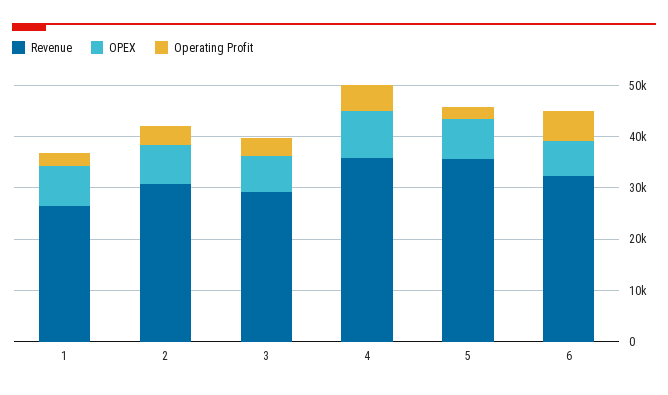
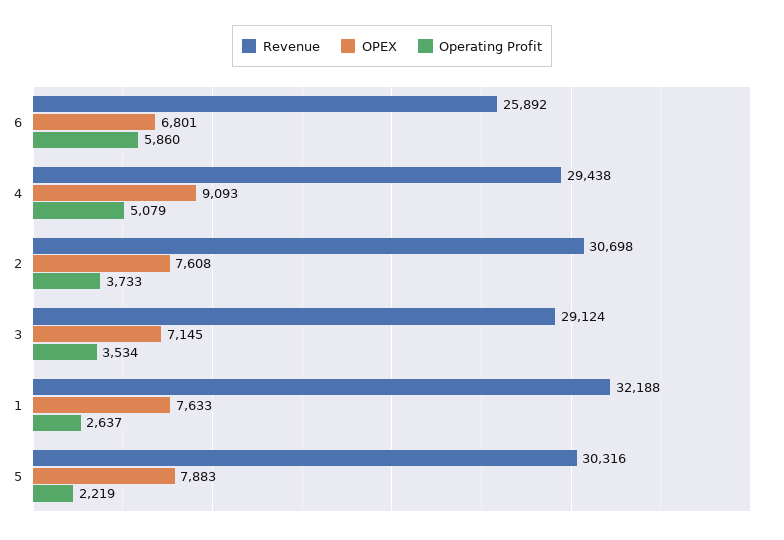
Revenue, 1: 26000 -> 32188
Revenue, 4: 36000 -> 29438
Revenue, 5: 36000 -> 30316
Revenue, 6: 32000 -> 25892

